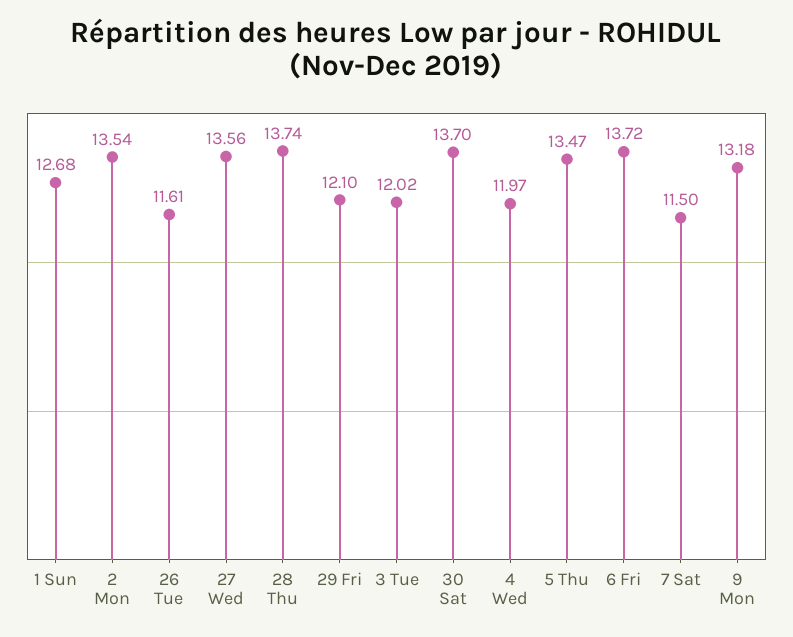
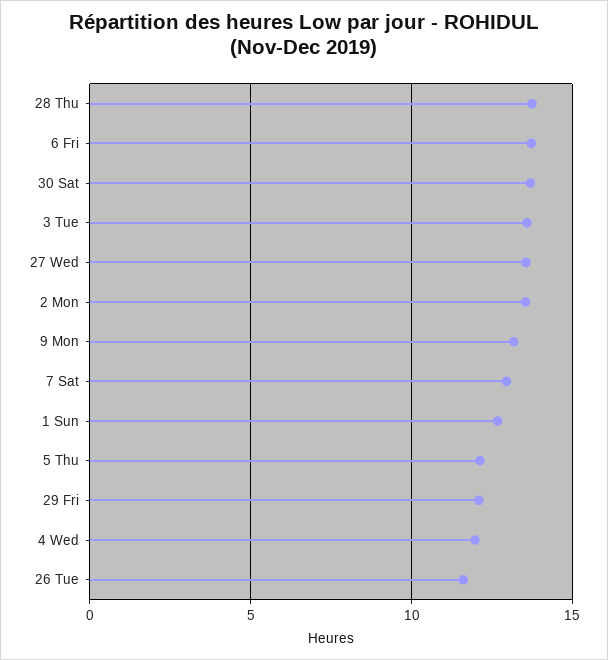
3 Tue: 12.02 -> 13.5
5 Thu: 13.47 -> 12
7 Sat: 11.5 -> 13

